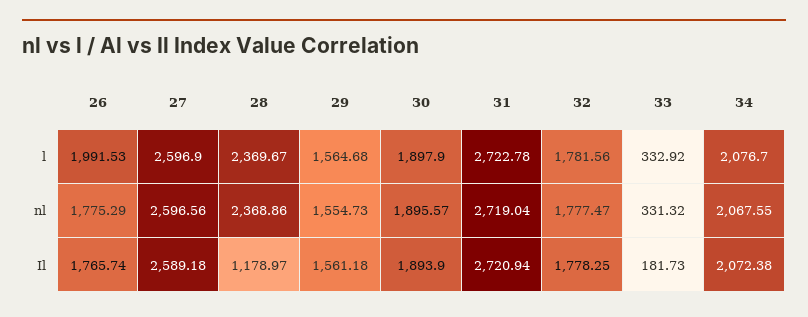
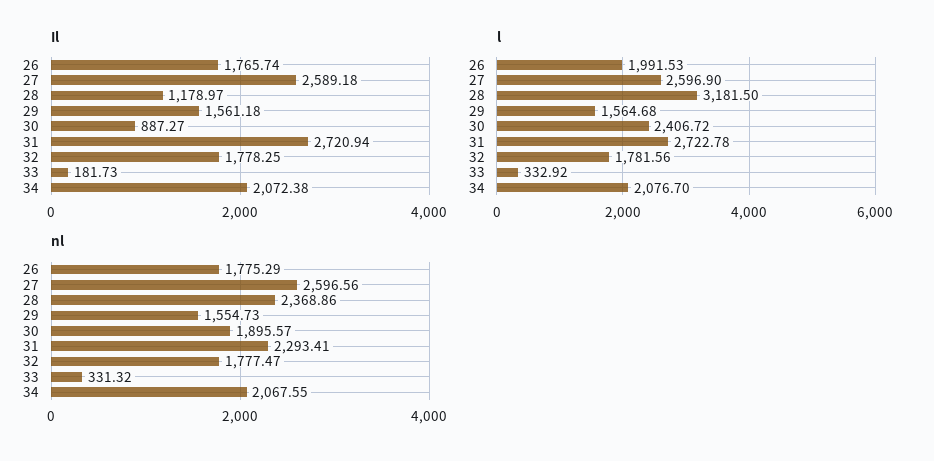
l, 28: 2369.67 -> 3181.5
l, 30: 1897.9 -> 2406.72
nl, 31: 2719.04 -> 2293.41
Il, 30: 1893.9 -> 887.27

